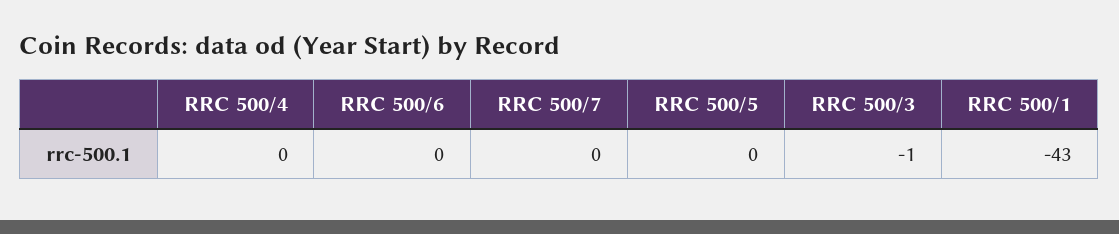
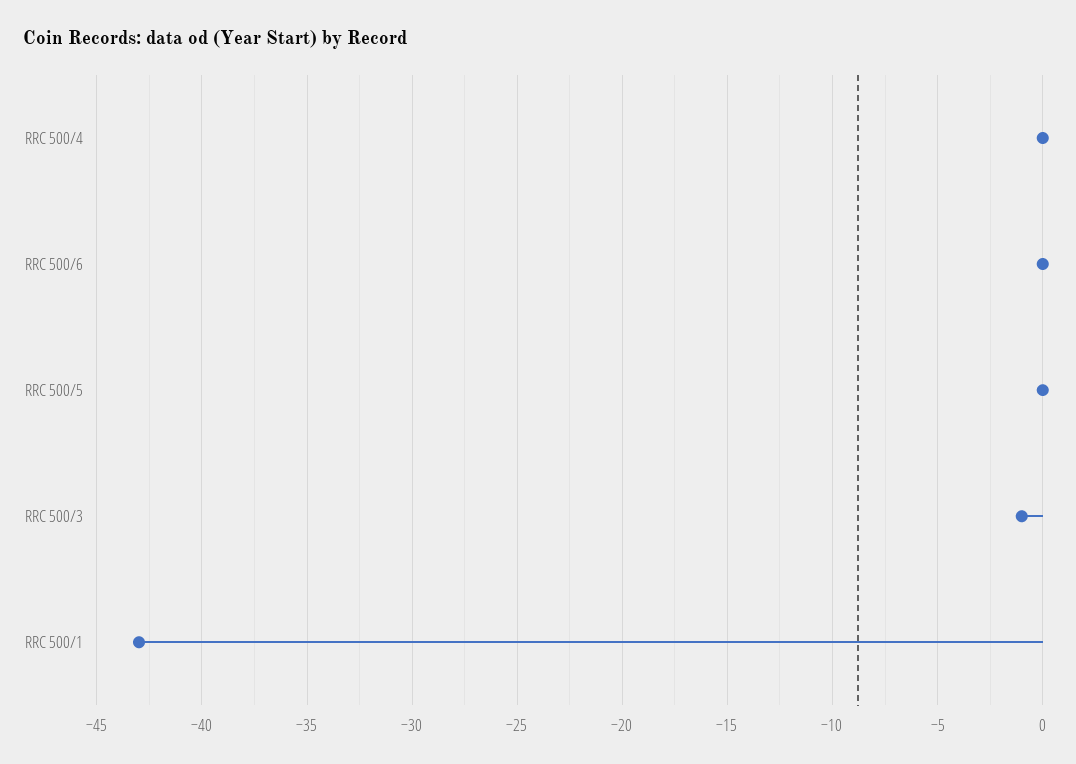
RRC 500/7: 0 -> none

